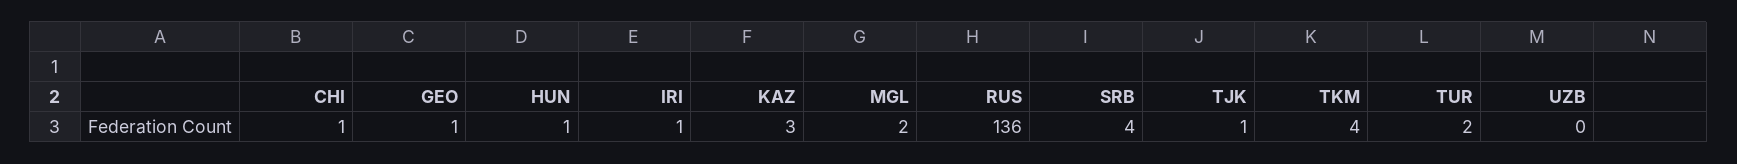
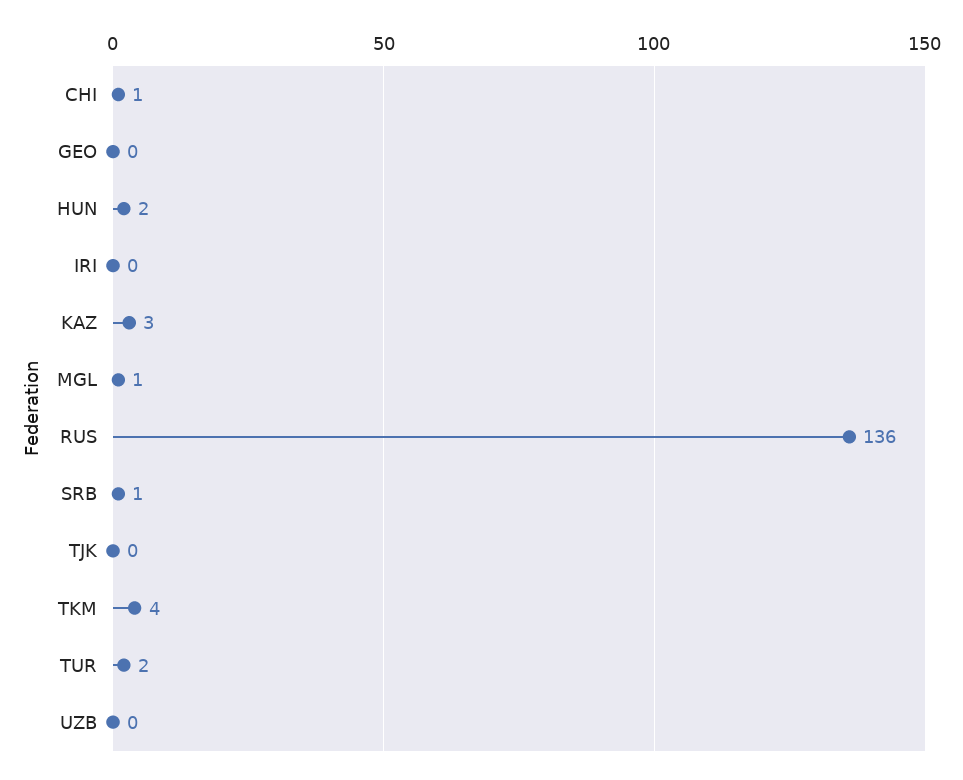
GEO: 1 -> 0
HUN: 1 -> 2
IRI: 1 -> 0
MGL: 2 -> 1
SRB: 4 -> 1
TJK: 1 -> 0

